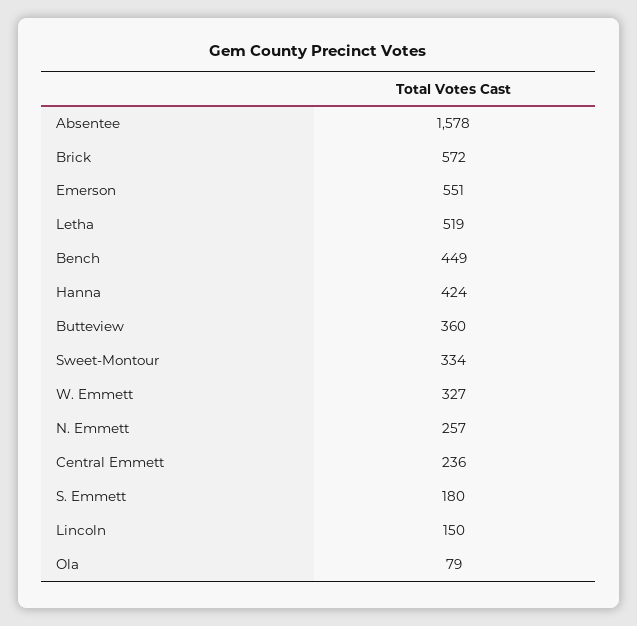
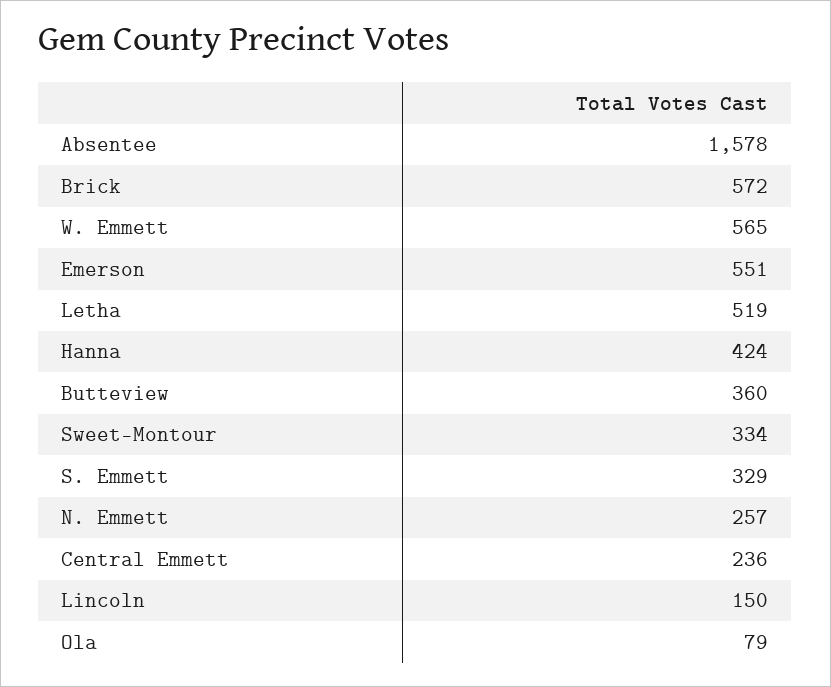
Bench: 449 -> none
W. Emmett: 327 -> 565
S. Emmett: 180 -> 329

